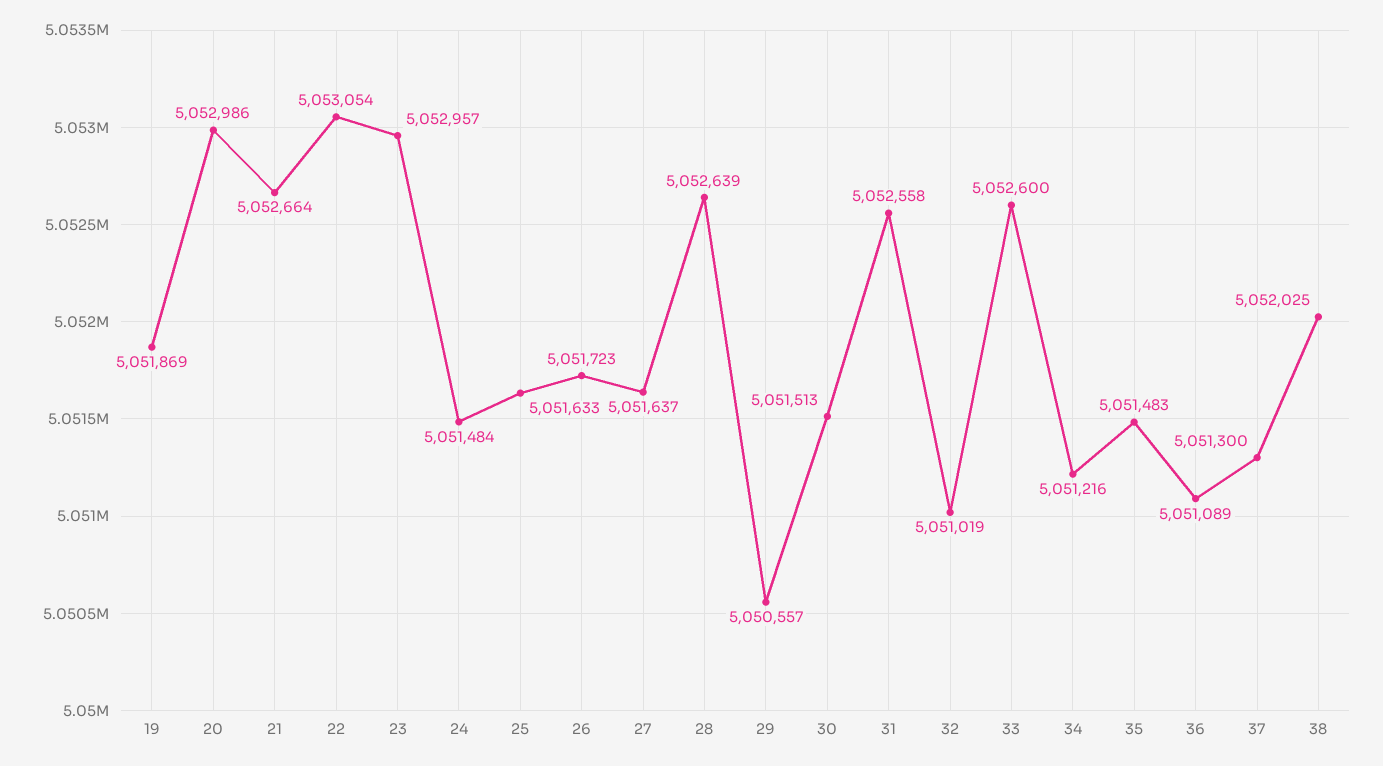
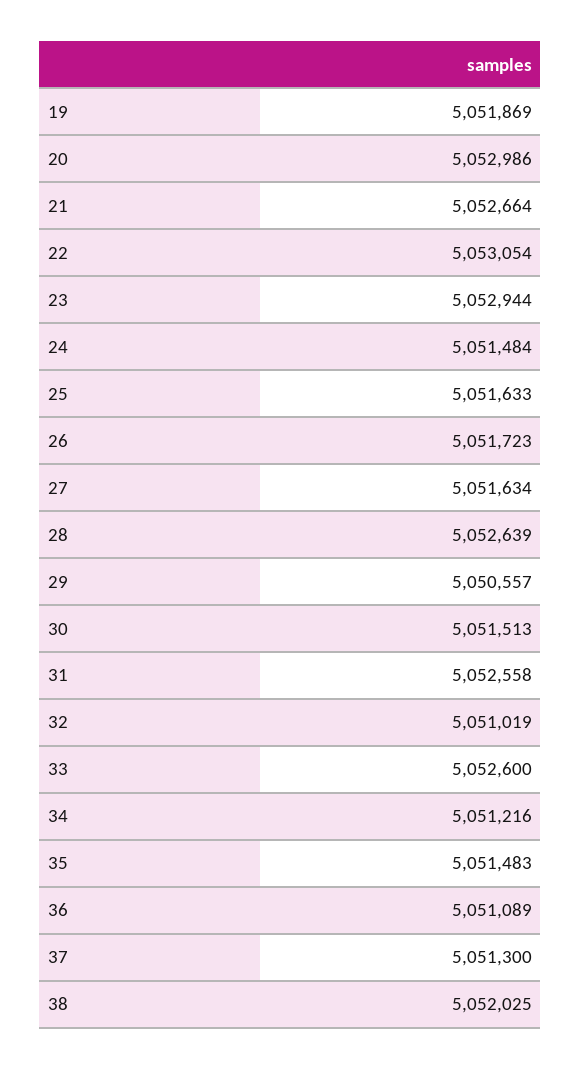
23: 5052957 -> 5052944
27: 5051637 -> 5051634

